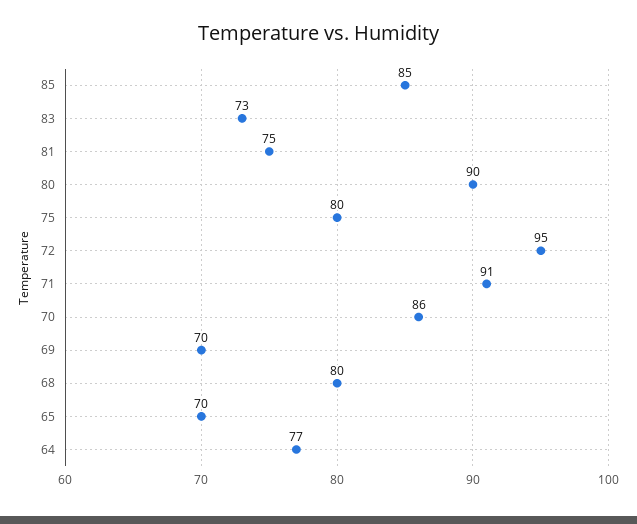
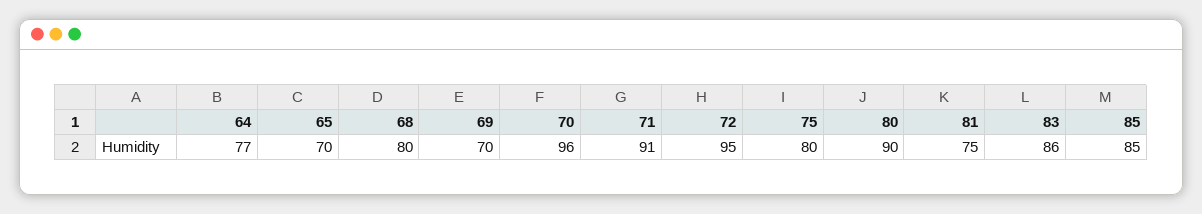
83: 73 -> 86
70: 86 -> 96

